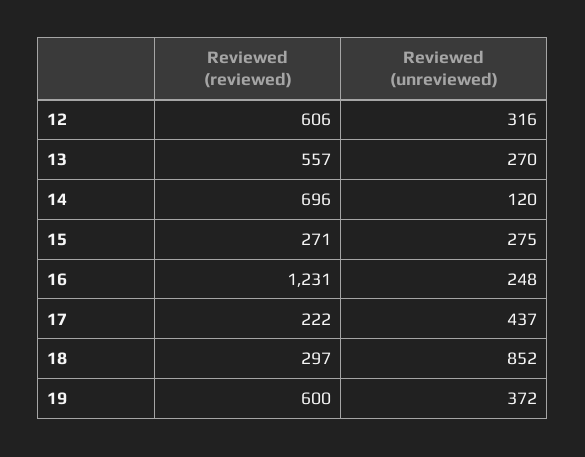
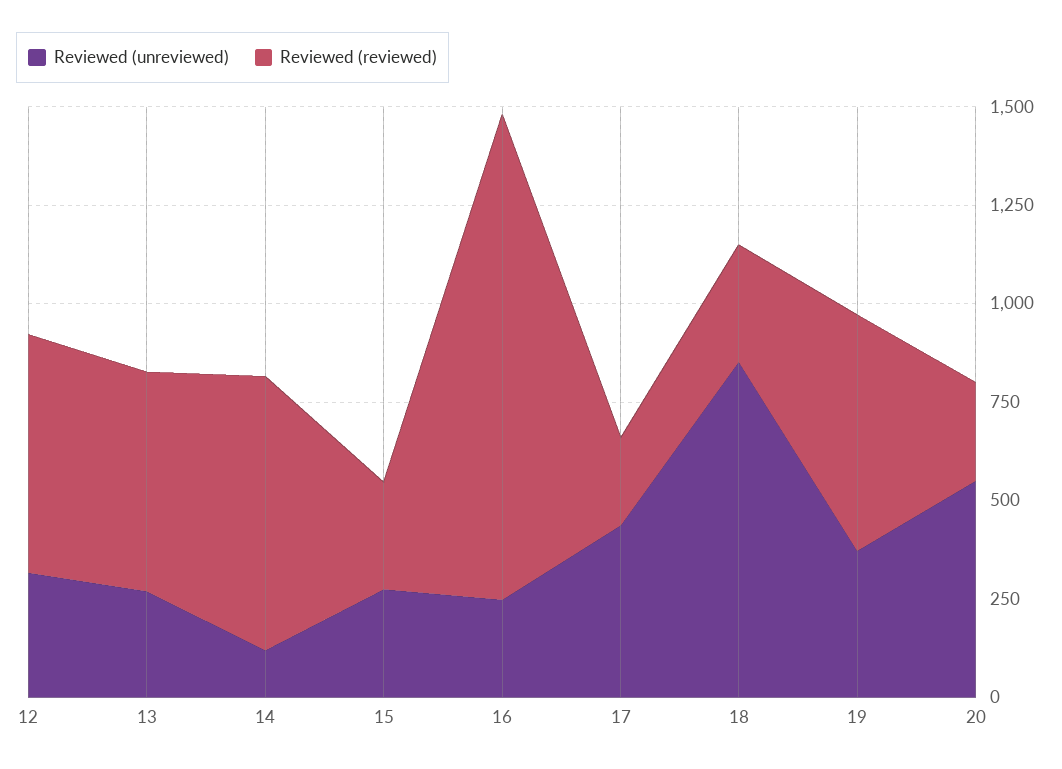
Reviewed (unreviewed), 20: none -> 550
Reviewed (reviewed), 20: none -> 250

